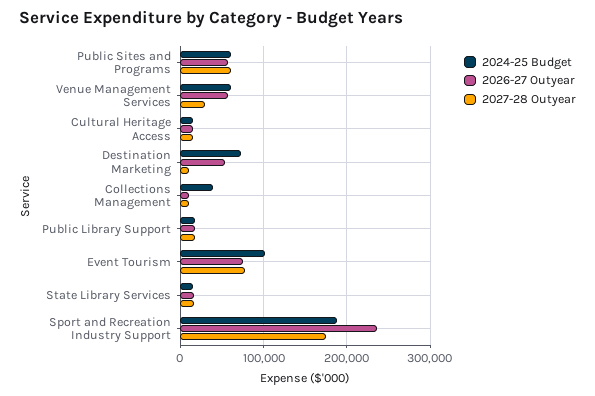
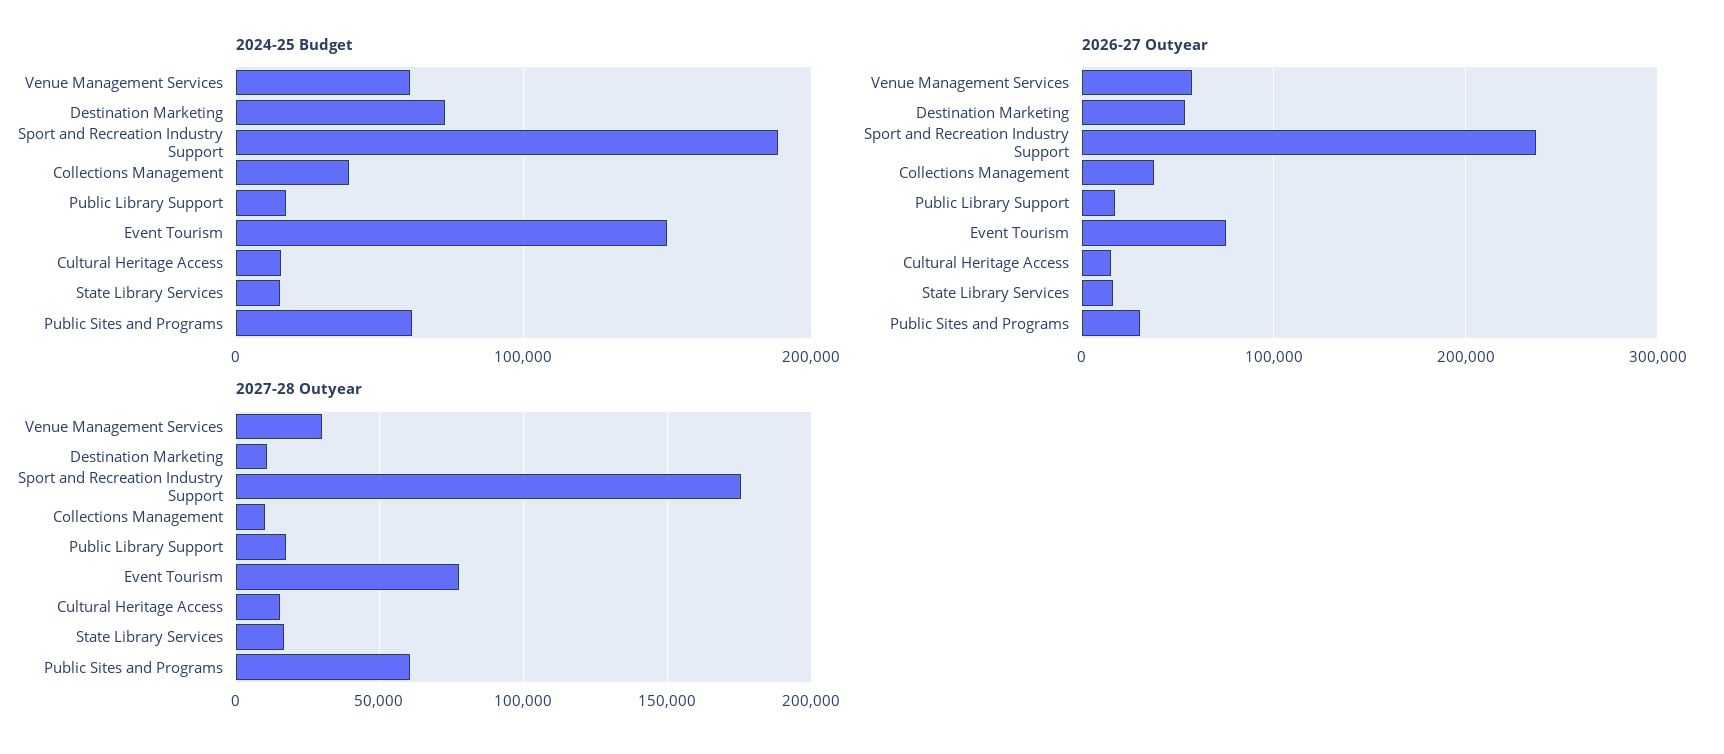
2026-27 Outyear, Public Sites and Programs: 60000 -> 30000
2026-27 Outyear, Collections Management: 10000 -> 40000
2024-25 Budget, Event Tourism: 100000 -> 150000

